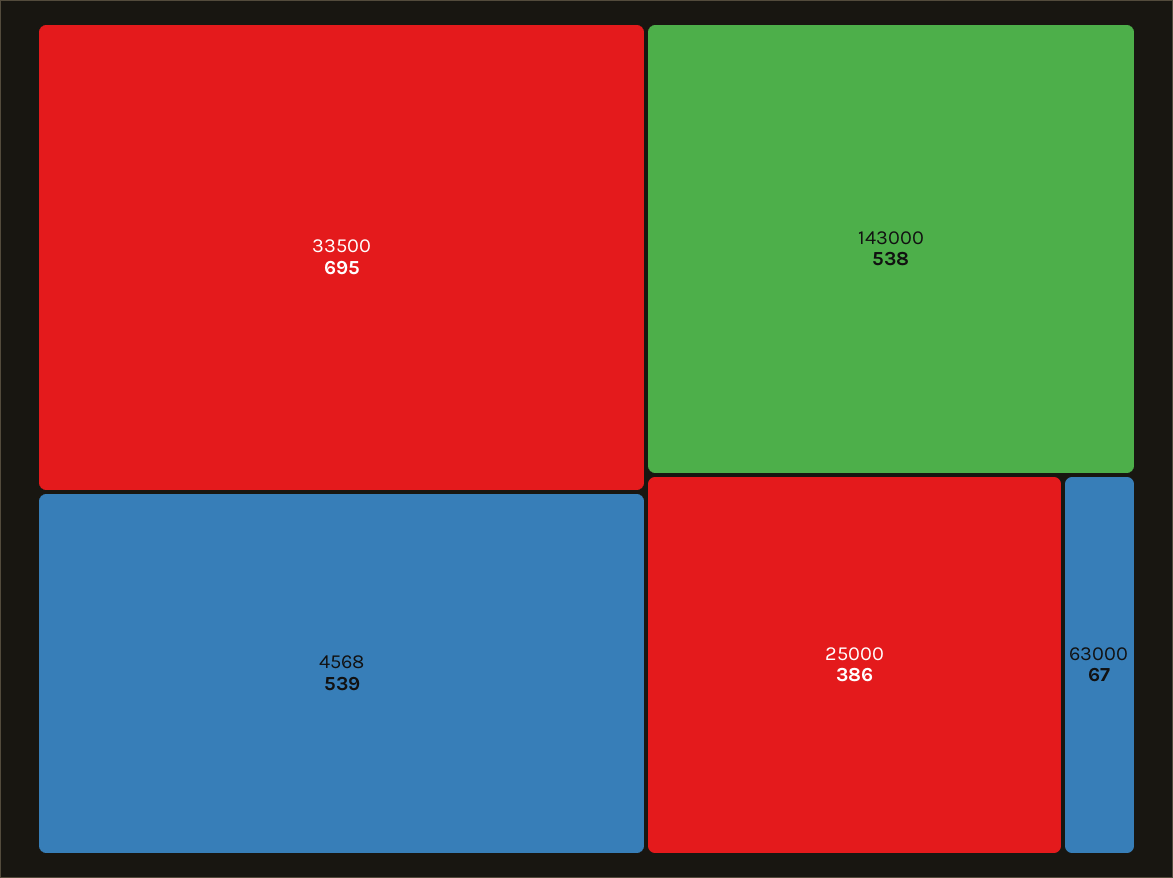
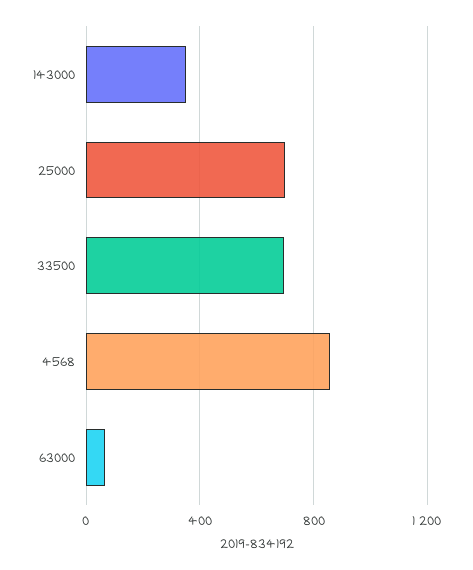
4568: 539 -> 850
143000: 538 -> 350
25000: 386 -> 700

